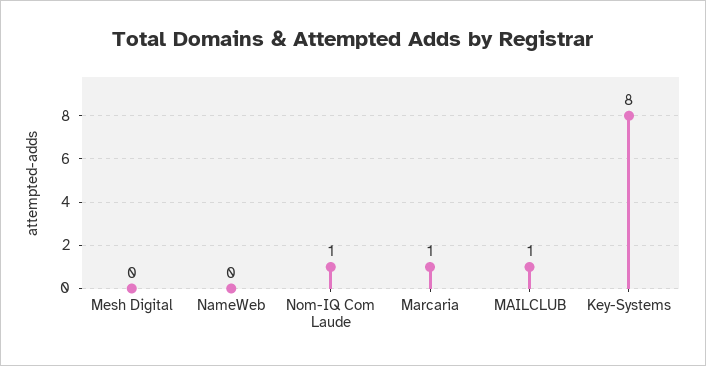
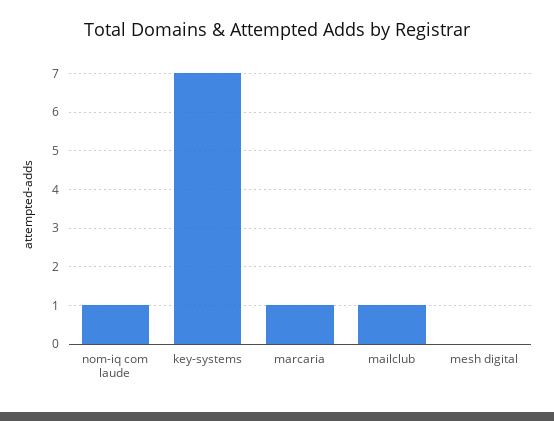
NameWeb: 0 -> none
Key-Systems: 8 -> 7

